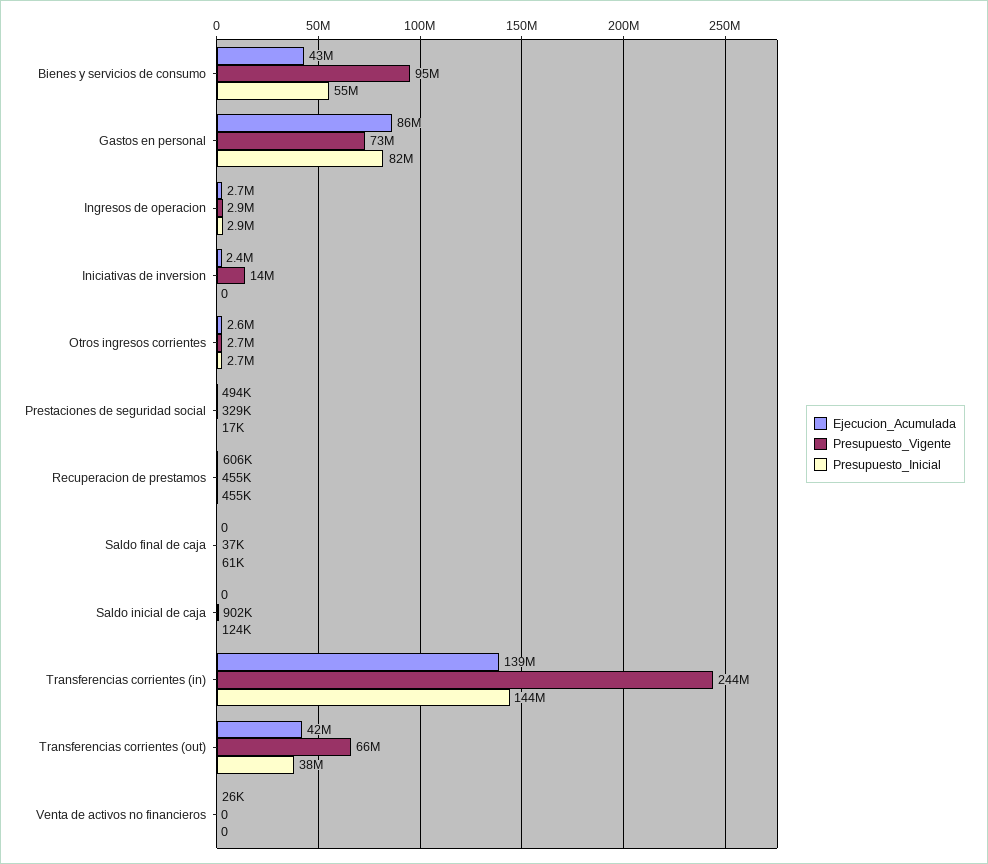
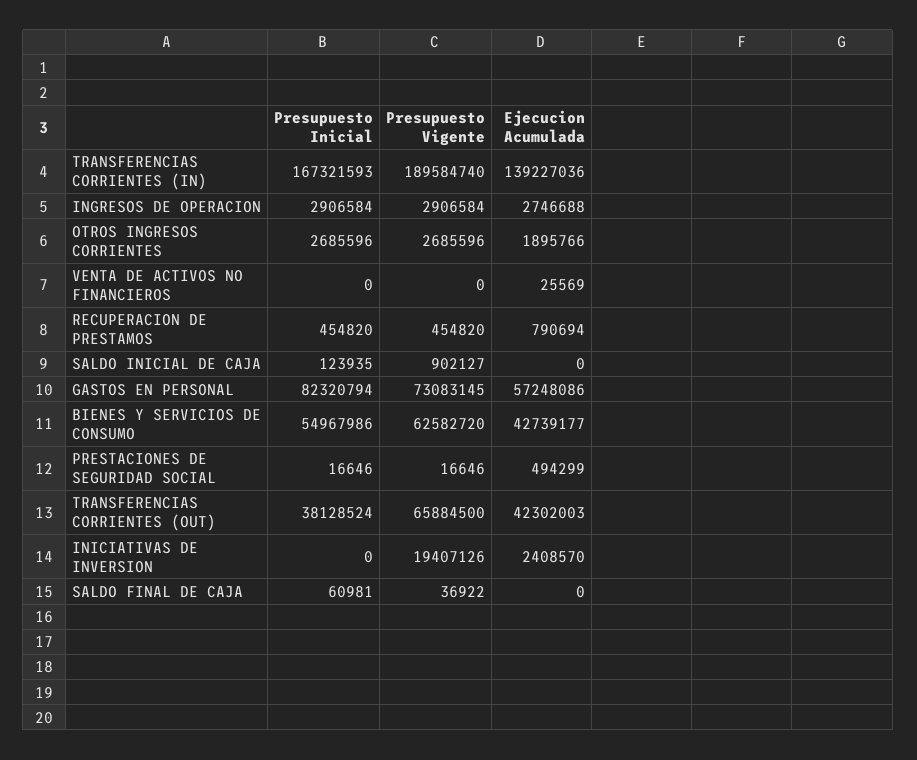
Presupuesto_Vigente, Bienes y servicios de consumo: 95000000 -> 62582720
Ejecucion_Acumulada, Gastos en personal: 86000000 -> 57248086
Presupuesto_Vigente, Iniciativas de inversion: 14000000 -> 19407126
Ejecucion_Acumulada, Otros ingresos corrientes: 2600000 -> 1895766
Presupuesto_Vigente, Prestaciones de seguridad social: 329000 -> 16646
Ejecucion_Acumulada, Recuperacion de prestamos: 606000 -> 790694
Presupuesto_Vigente, Transferencias corrientes (in): 244000000 -> 189584740
Presupuesto_Inicial, Transferencias corrientes (in): 144000000 -> 167321593

